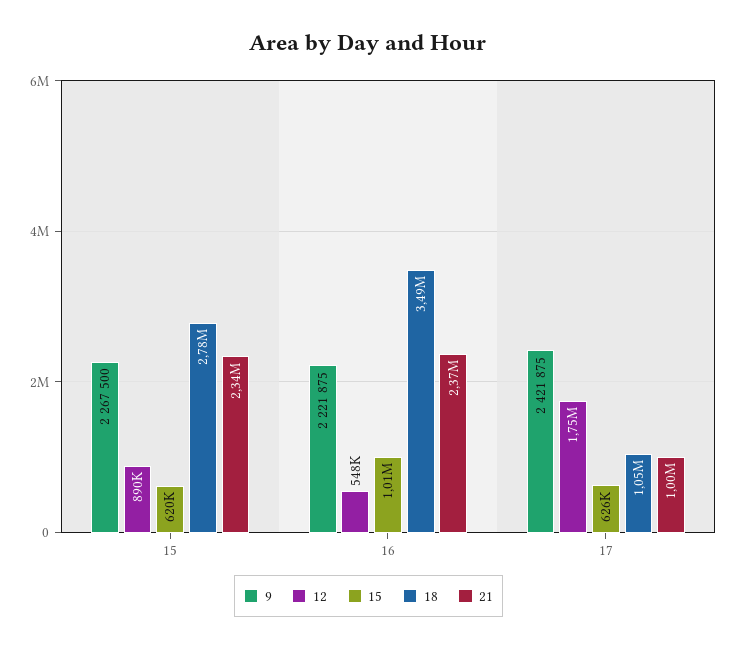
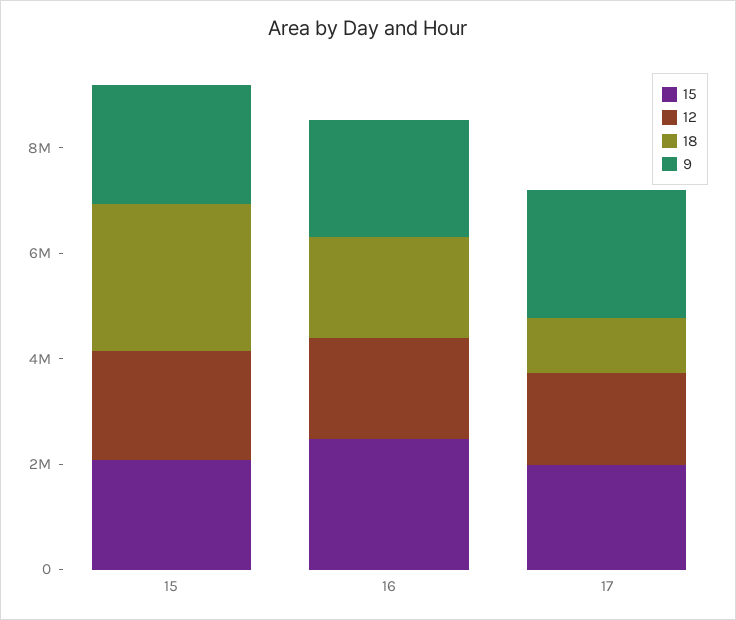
12, 15: 890000 -> 2000000
15, 15: 620000 -> 2000000
21, 15: 2340000 -> none
12, 16: 548000 -> 2000000
15, 16: 1010000 -> 2500000
18, 16: 3490000 -> 2000000
21, 16: 2370000 -> none
15, 17: 626000 -> 2000000
21, 17: 1000000 -> none

